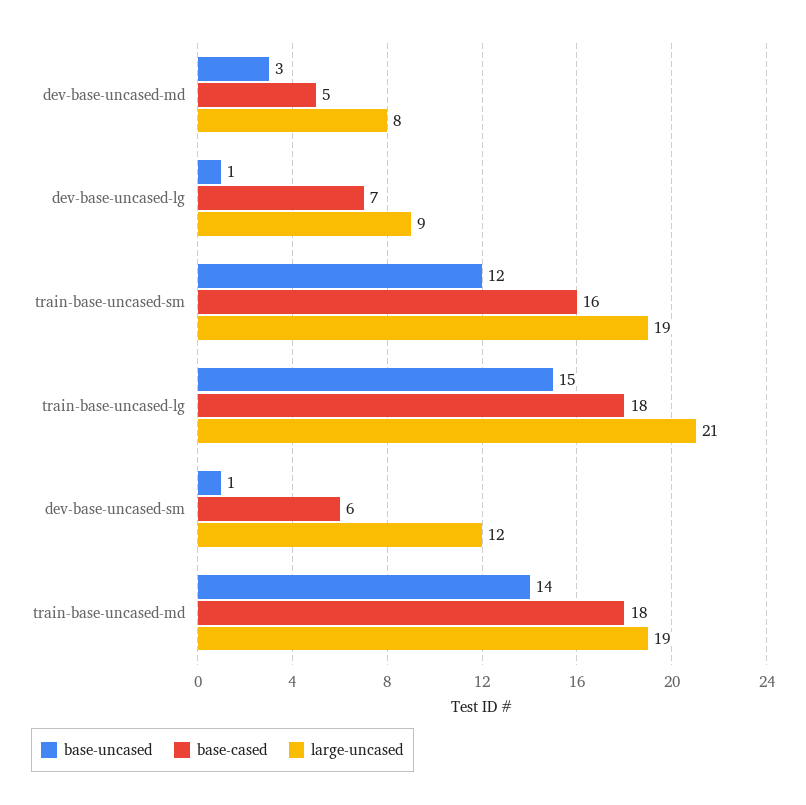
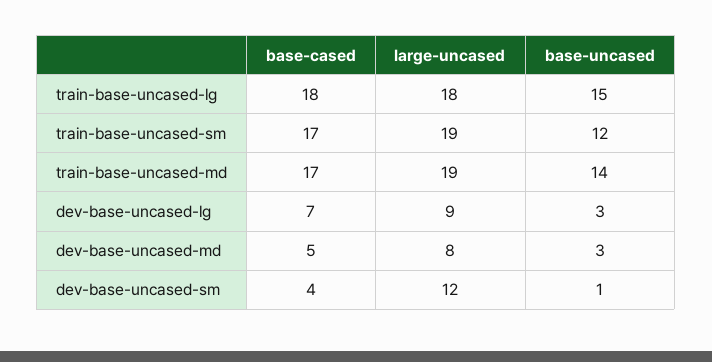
base-uncased, dev-base-uncased-lg: 1 -> 3
base-cased, train-base-uncased-sm: 16 -> 17
large-uncased, train-base-uncased-lg: 21 -> 18
base-cased, dev-base-uncased-sm: 6 -> 4
base-cased, train-base-uncased-md: 18 -> 17

